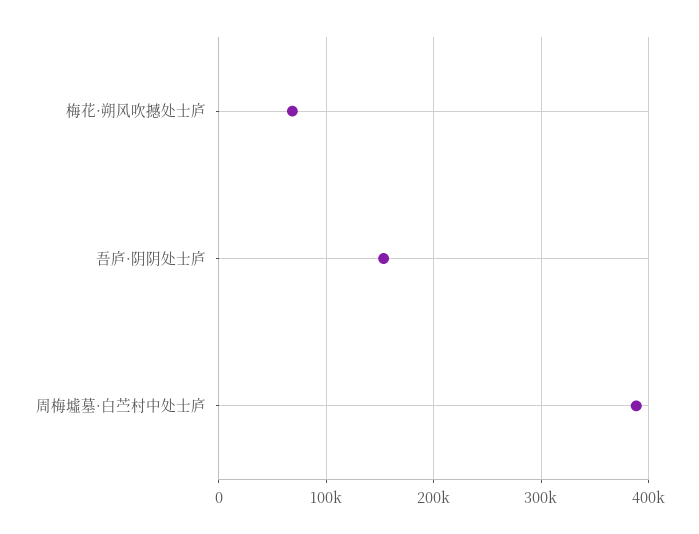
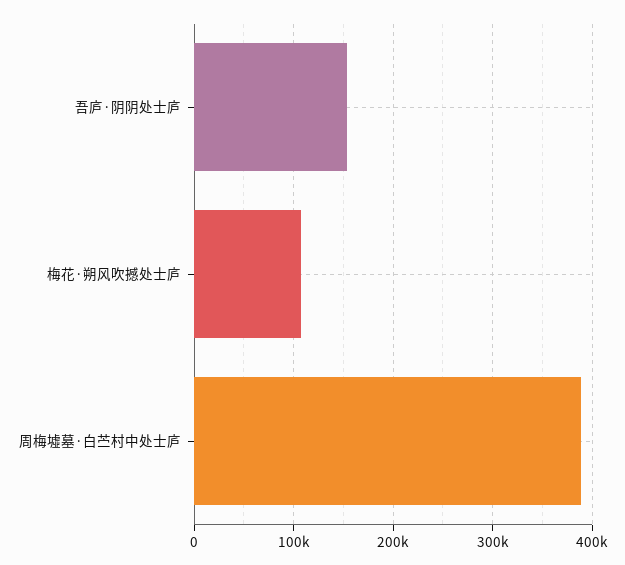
梅花·朔风吹撼处士庐: 70000 -> 110000

